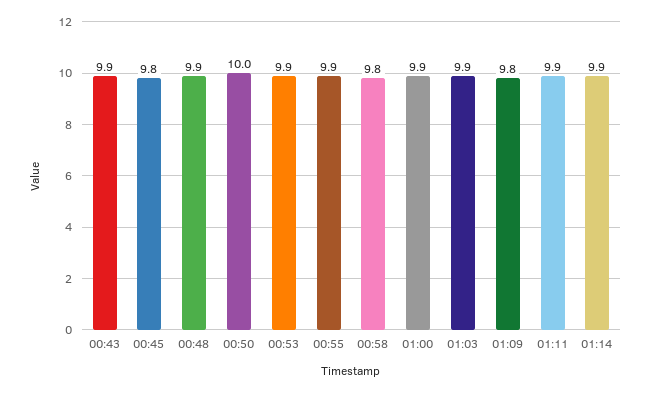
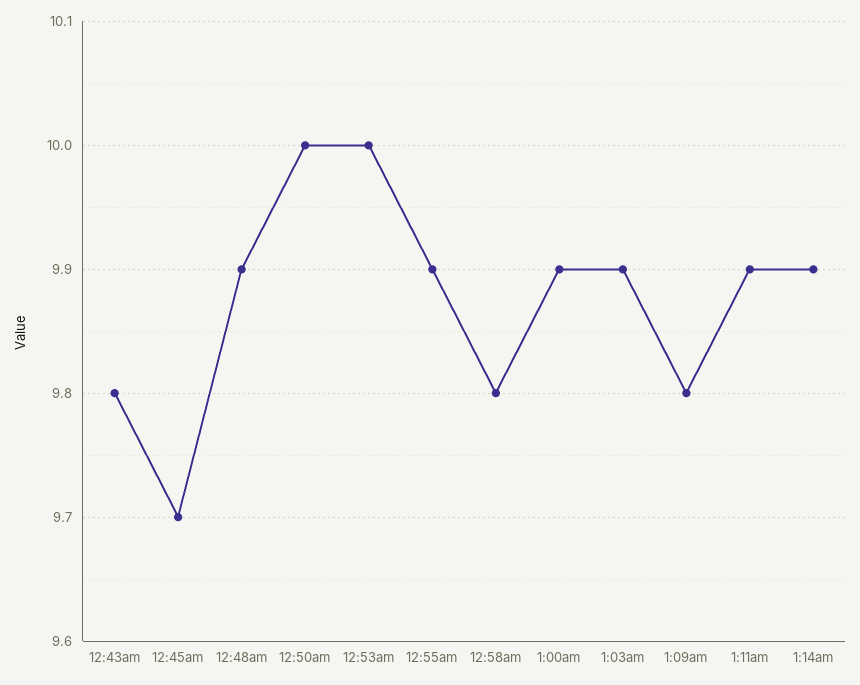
00:43: 9.9 -> 9.8
00:45: 9.8 -> 9.7
00:53: 9.9 -> 10

